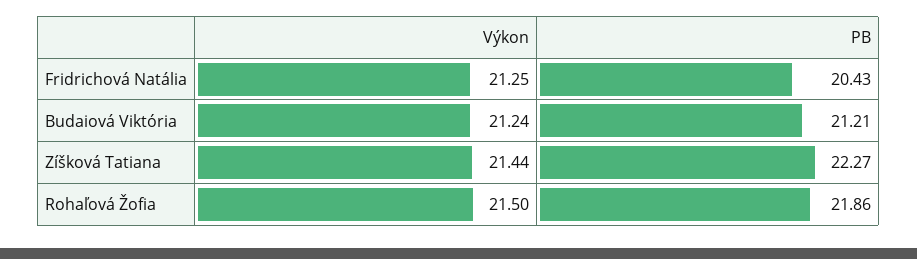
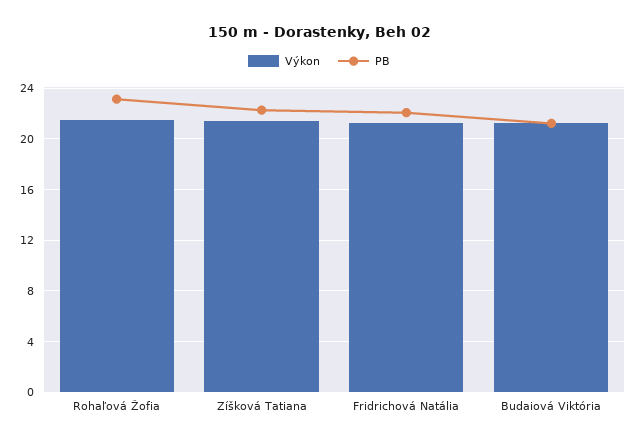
PB, Fridrichová Natália: 20.43 -> 22
PB, Rohaľová Žofia: 21.86 -> 23

